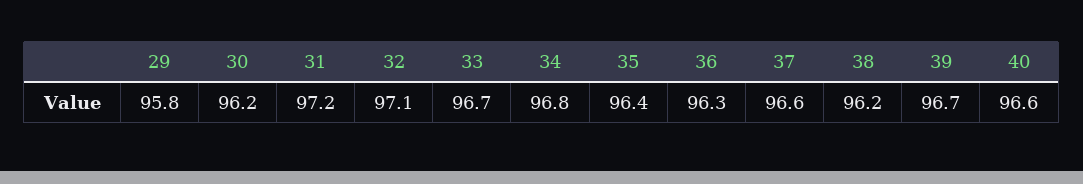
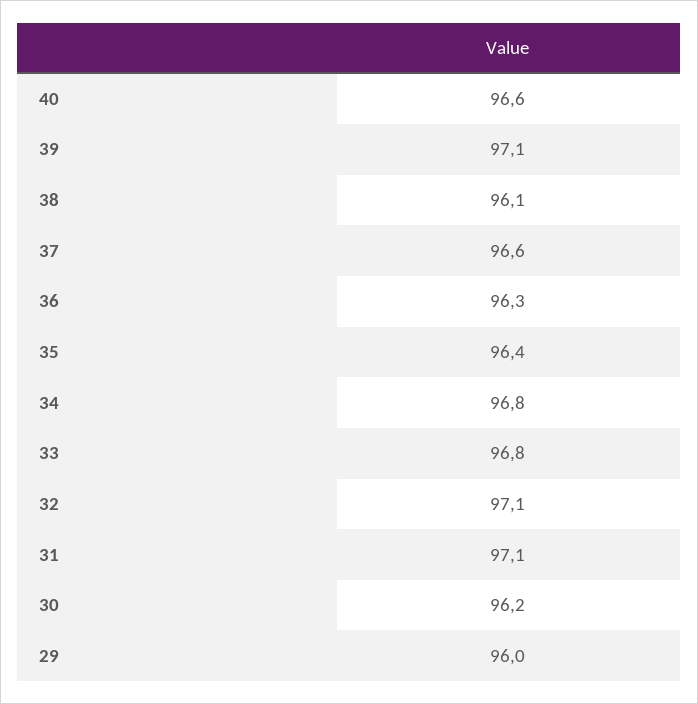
29: 95.8 -> 96
31: 97.2 -> 97.1
33: 96.7 -> 96.8
38: 96.2 -> 96.1
39: 96.7 -> 97.1

